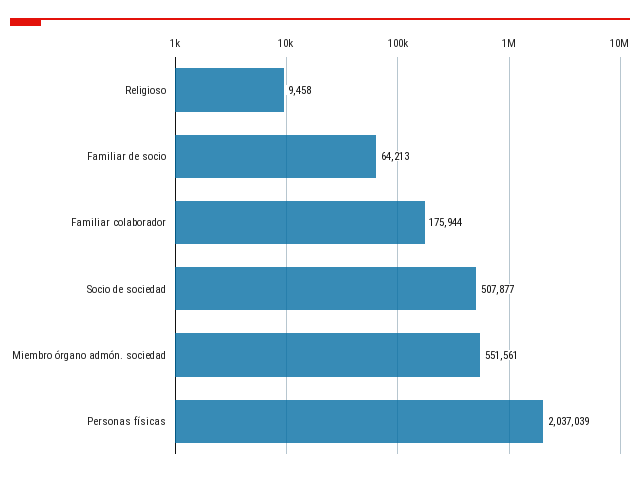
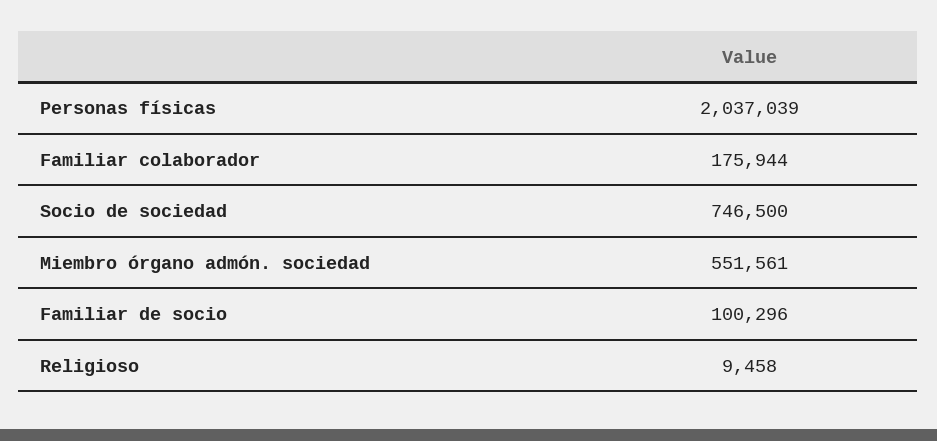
Familiar de socio: 64213 -> 100296
Socio de sociedad: 507877 -> 746500

